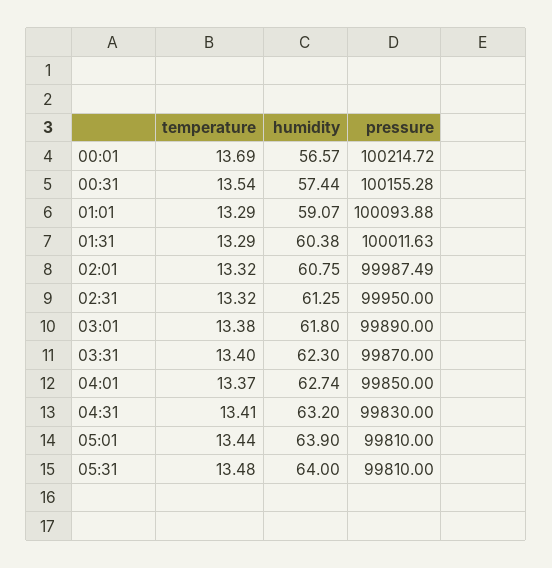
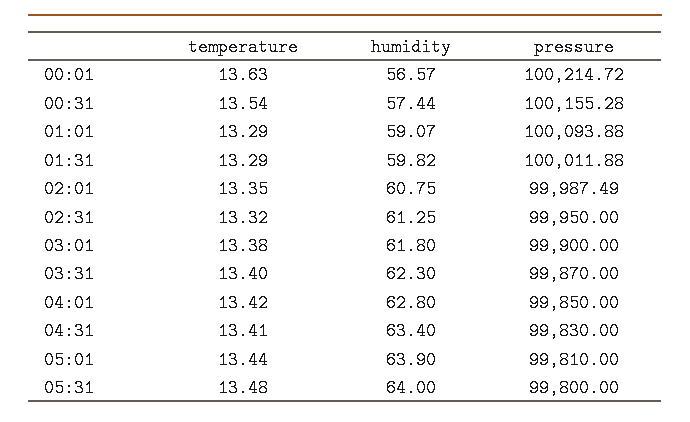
temperature, 00:01: 13.69 -> 13.63
humidity, 01:31: 60.38 -> 59.82
pressure, 01:31: 100011.63 -> 100011.88
temperature, 02:01: 13.32 -> 13.35
pressure, 03:01: 99890 -> 99900
temperature, 04:01: 13.37 -> 13.42
humidity, 04:01: 62.74 -> 62.8
humidity, 04:31: 63.2 -> 63.4
pressure, 05:31: 99810 -> 99800

